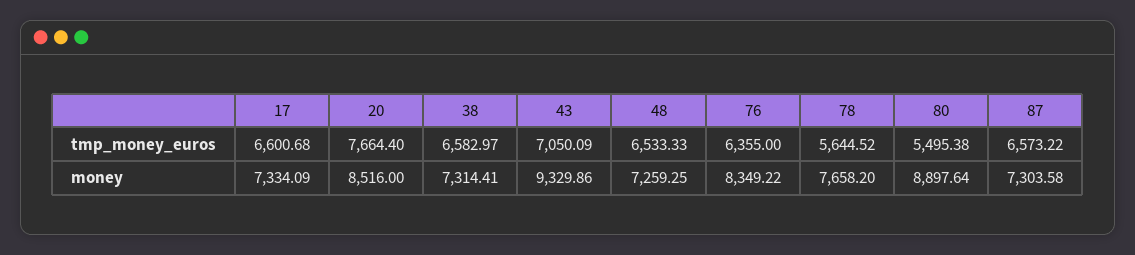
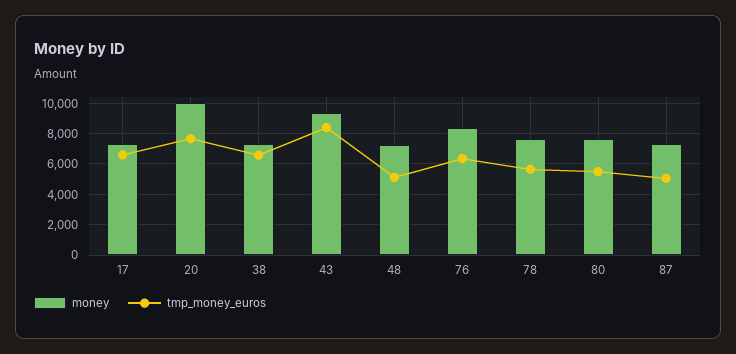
tmp_money_euros, 43: 7050.09 -> 8500
tmp_money_euros, 48: 6533.33 -> 5000
tmp_money_euros, 87: 6573.22 -> 5000
money, 20: 8516 -> 10000
money, 80: 8897.64 -> 7500

